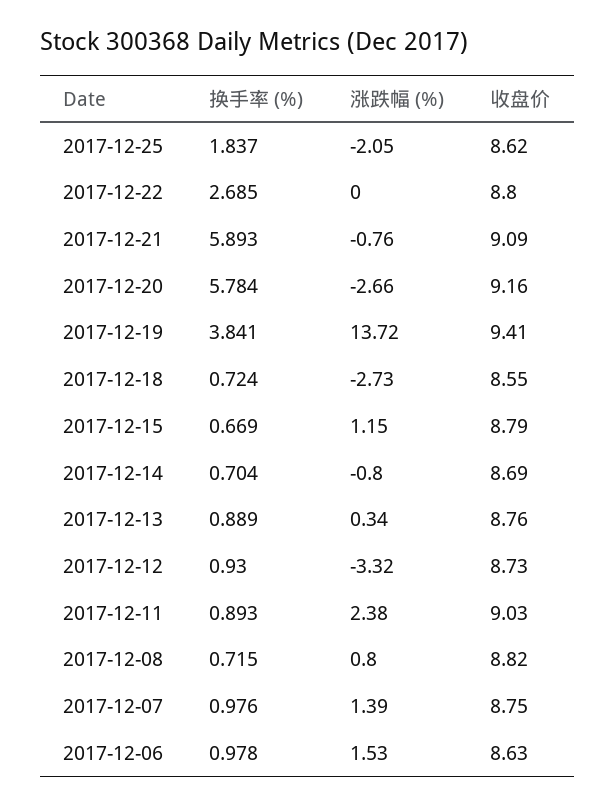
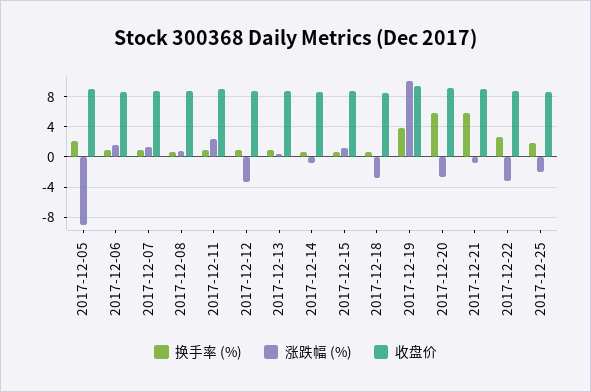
涨跌幅 (%), 2017-12-22: 0 -> -3
涨跌幅 (%), 2017-12-19: 13.72 -> 10
换手率 (%), 2017-12-05: none -> 2
涨跌幅 (%), 2017-12-05: none -> -9
收盘价, 2017-12-05: none -> 9

